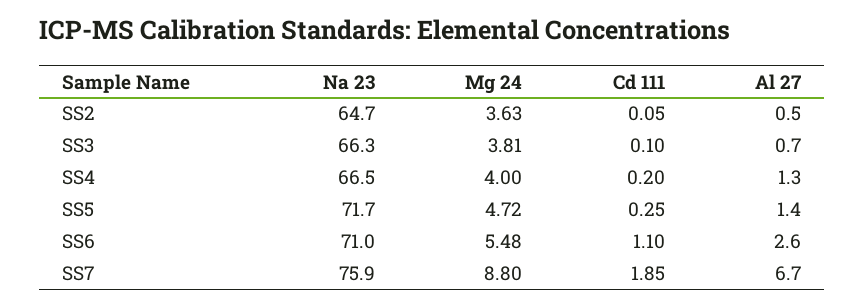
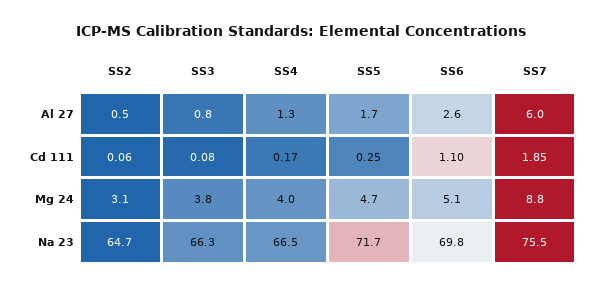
Mg 24, SS2: 3.63 -> 3.1
Cd 111, SS2: 0.05 -> 0.06
Cd 111, SS3: 0.1 -> 0.08
Al 27, SS3: 0.7 -> 0.8
Cd 111, SS4: 0.2 -> 0.17
Al 27, SS5: 1.4 -> 1.7
Na 23, SS6: 71 -> 69.8
Mg 24, SS6: 5.48 -> 5.1
Na 23, SS7: 75.9 -> 75.5
Al 27, SS7: 6.7 -> 6

